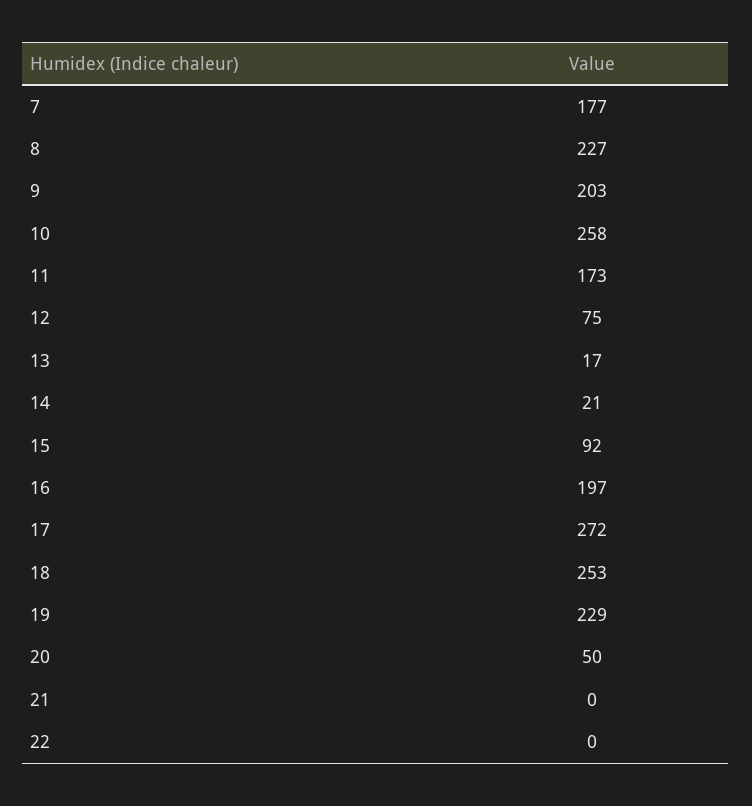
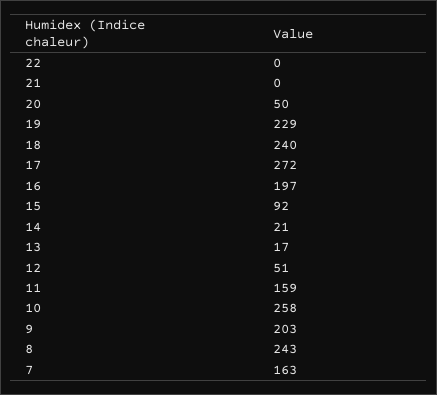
7: 177 -> 163
8: 227 -> 243
11: 173 -> 159
12: 75 -> 51
18: 253 -> 240

